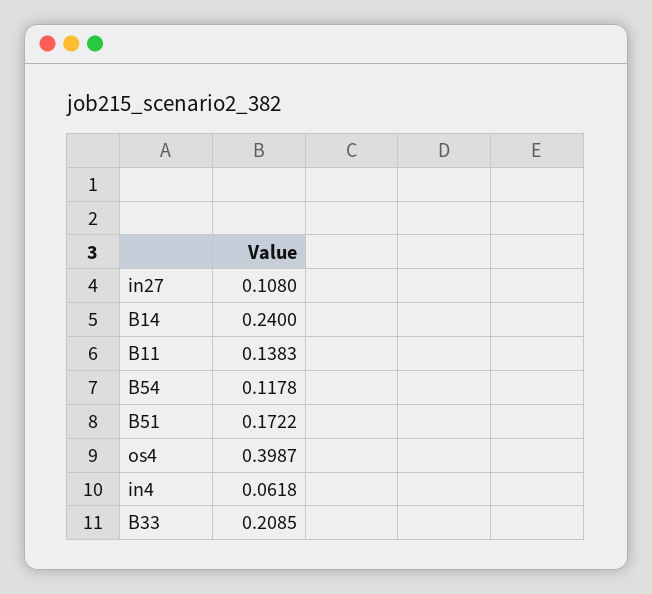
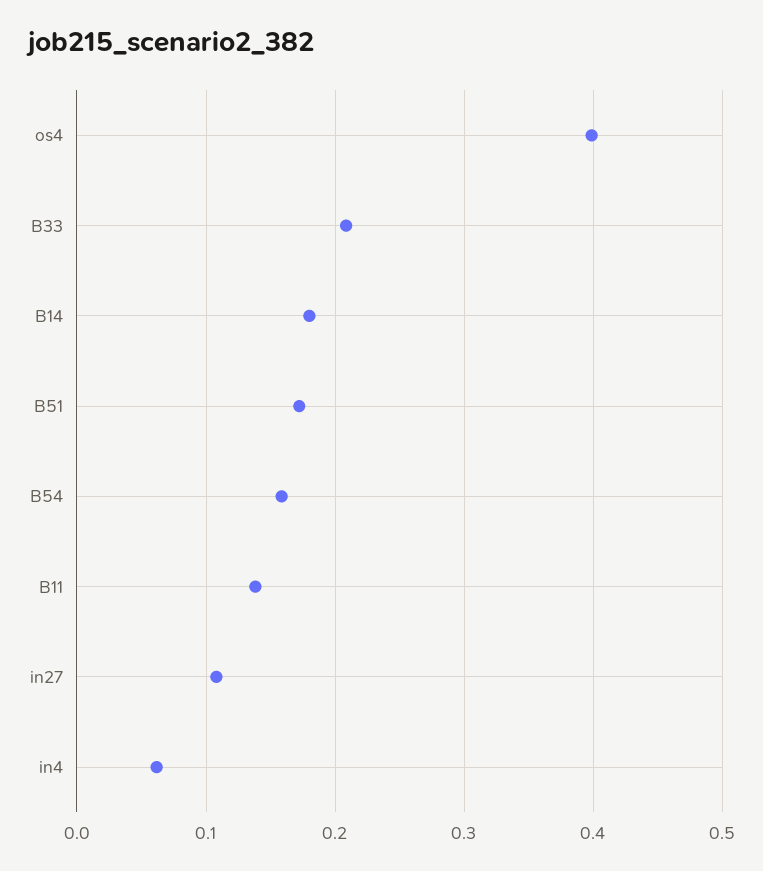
B14: 0.24 -> 0.18
B54: 0.1178 -> 0.16

